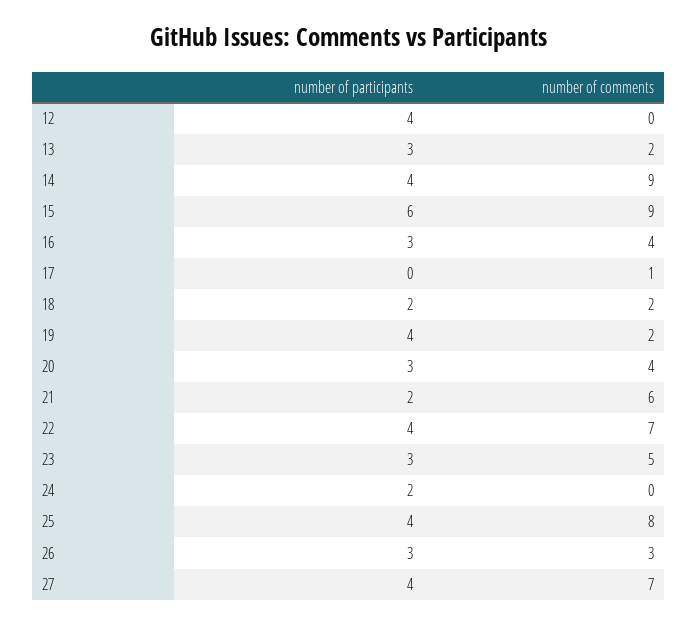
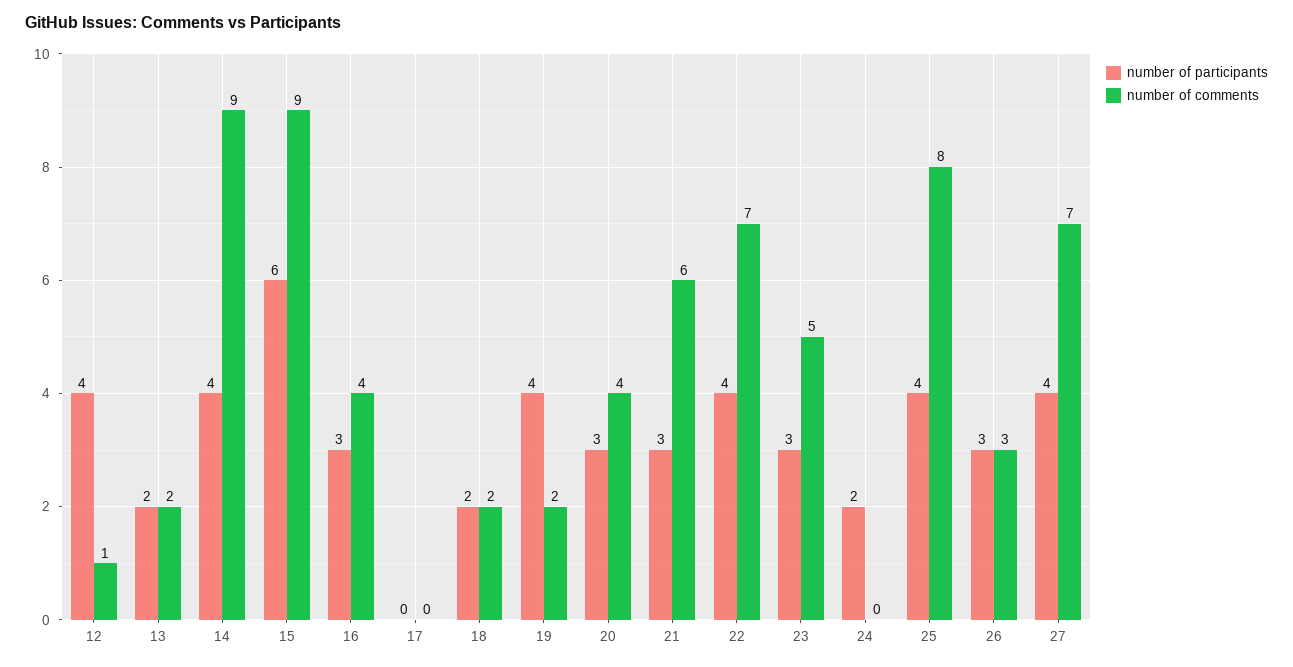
number of comments, 12: 0 -> 1
number of participants, 13: 3 -> 2
number of comments, 17: 1 -> 0
number of participants, 21: 2 -> 3

